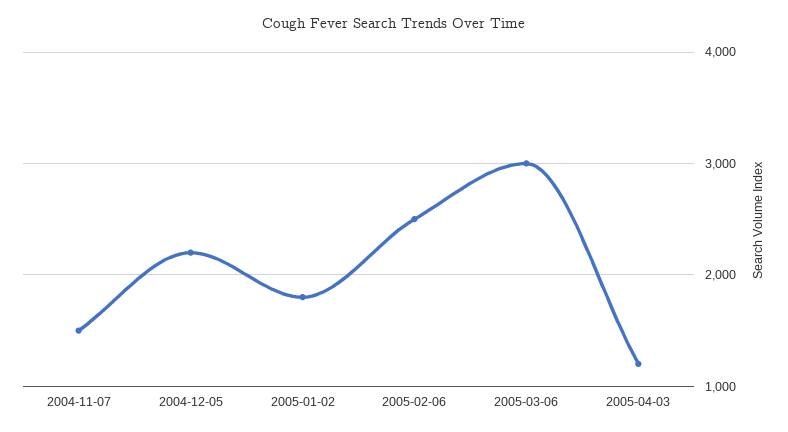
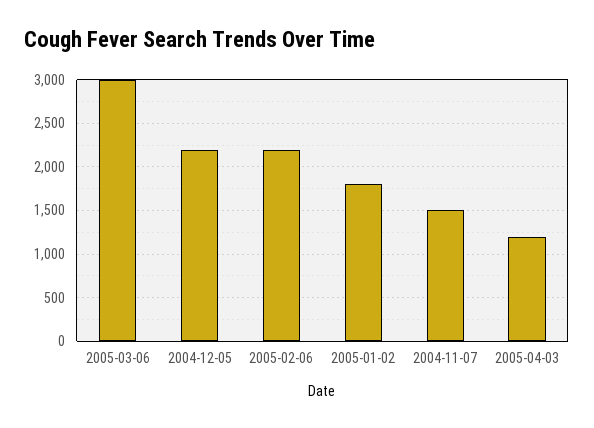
2005-02-06: 2500 -> 2200

